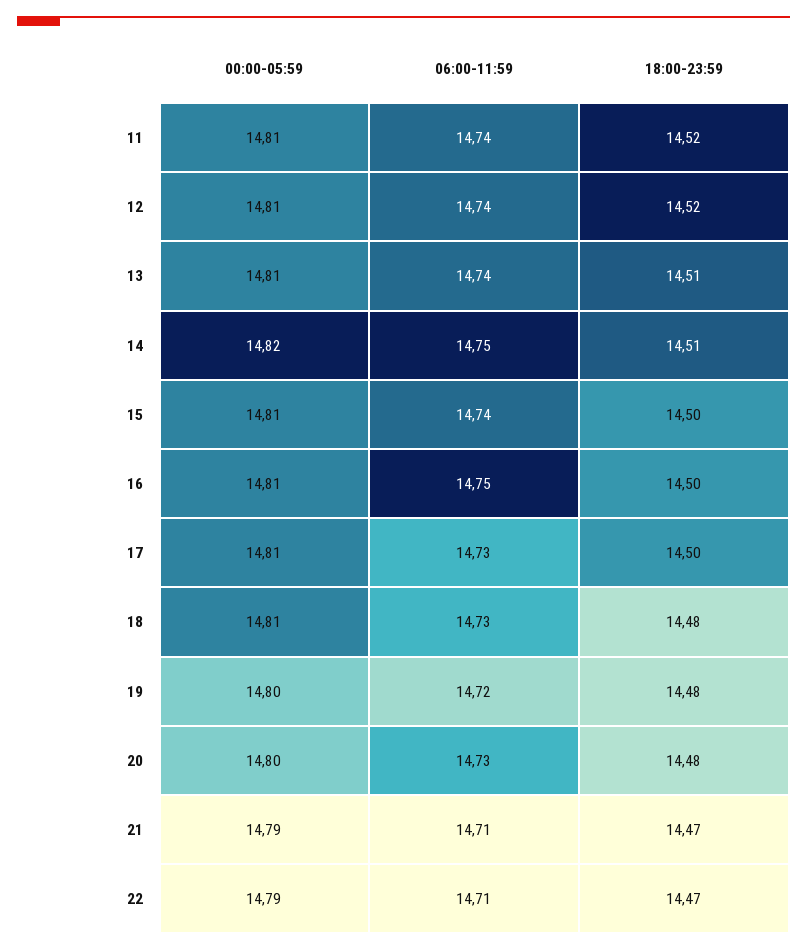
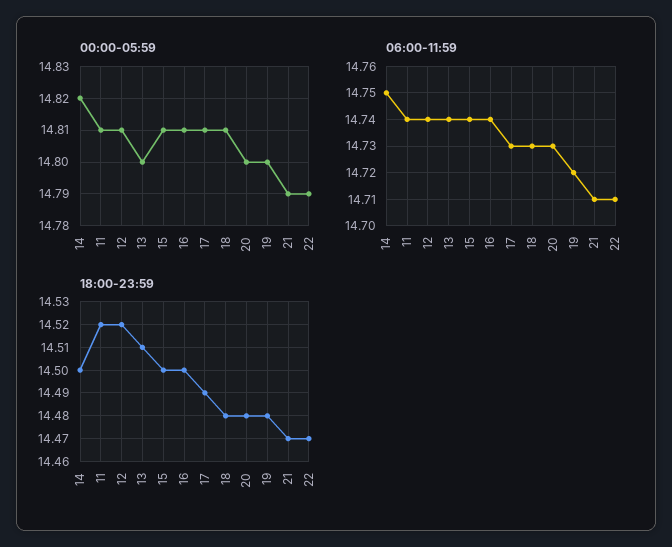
00:00-05:59, 13: 14.81 -> 14.8
18:00-23:59, 14: 14.51 -> 14.5
06:00-11:59, 16: 14.75 -> 14.74
18:00-23:59, 17: 14.5 -> 14.49

